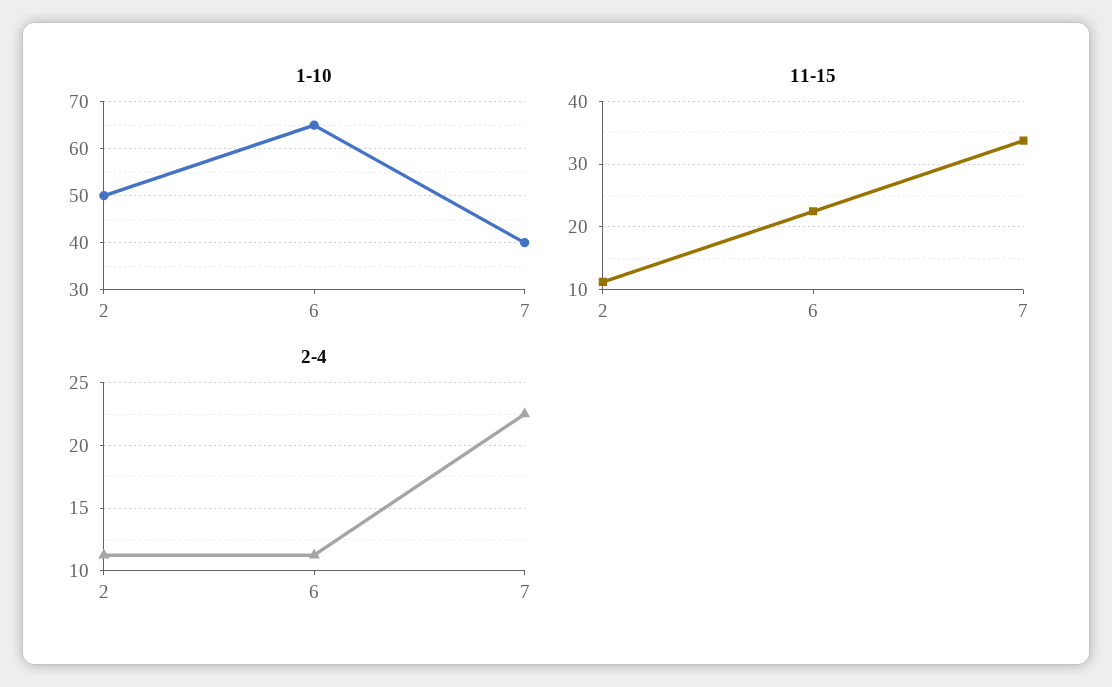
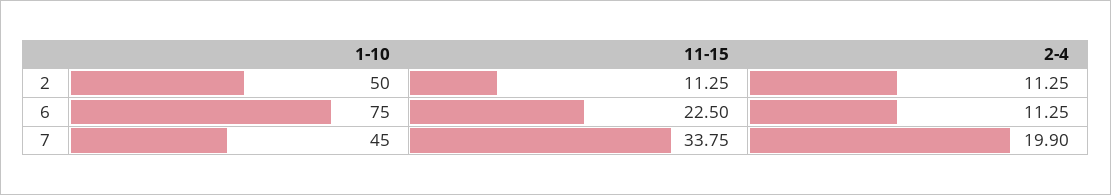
1-10, 6: 65 -> 75
1-10, 7: 40 -> 45
2-4, 7: 22.5 -> 19.9

